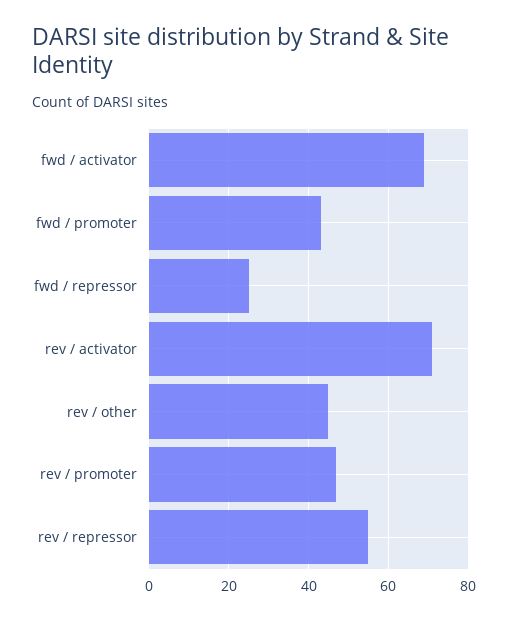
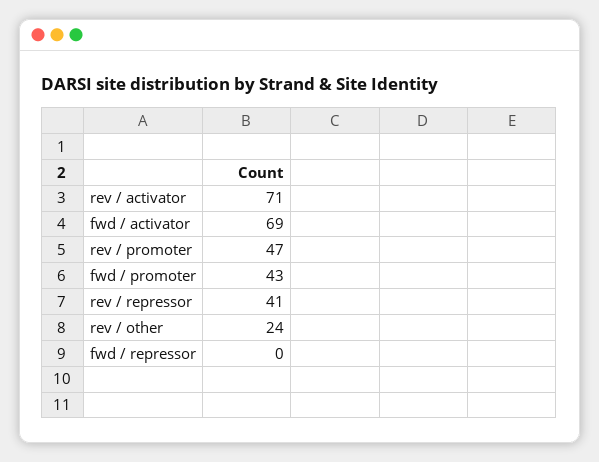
fwd / repressor: 25 -> 0
rev / other: 45 -> 24
rev / repressor: 55 -> 41

